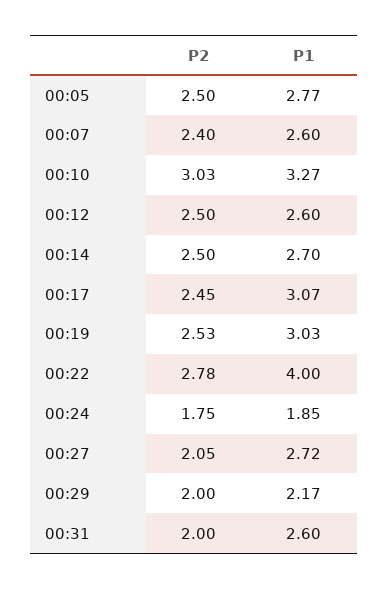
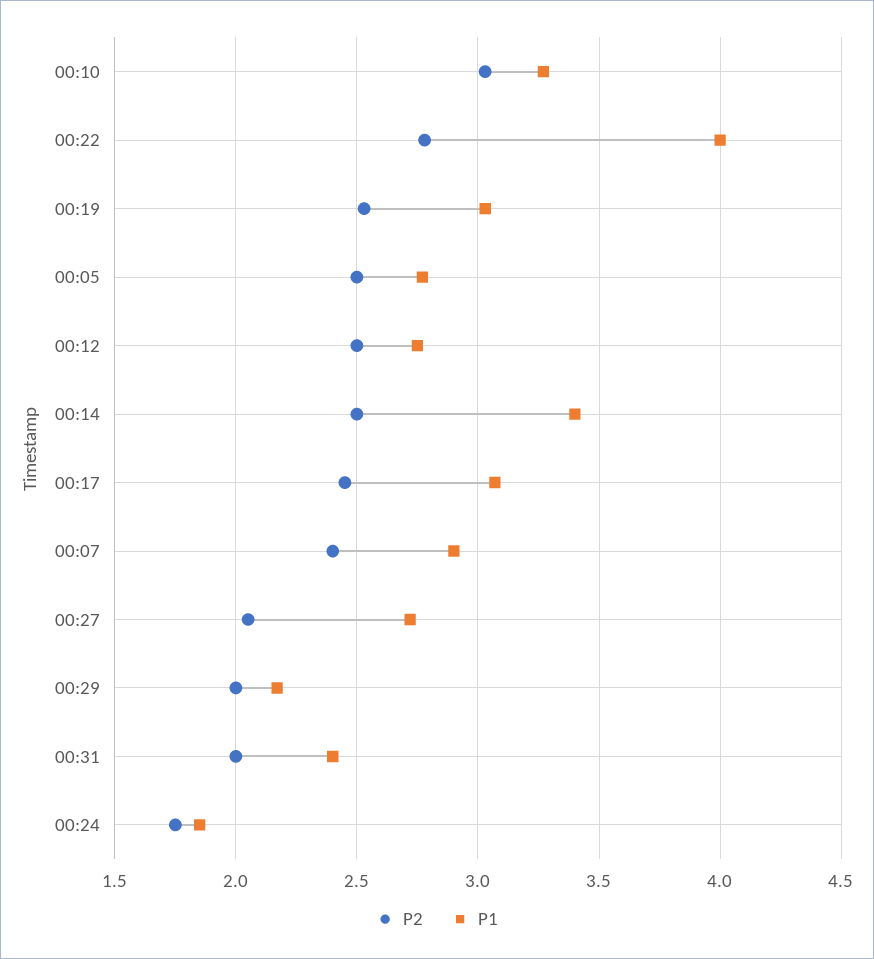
P1, 00:07: 2.6 -> 2.9
P1, 00:12: 2.6 -> 2.75
P1, 00:14: 2.7 -> 3.4
P1, 00:31: 2.6 -> 2.4

